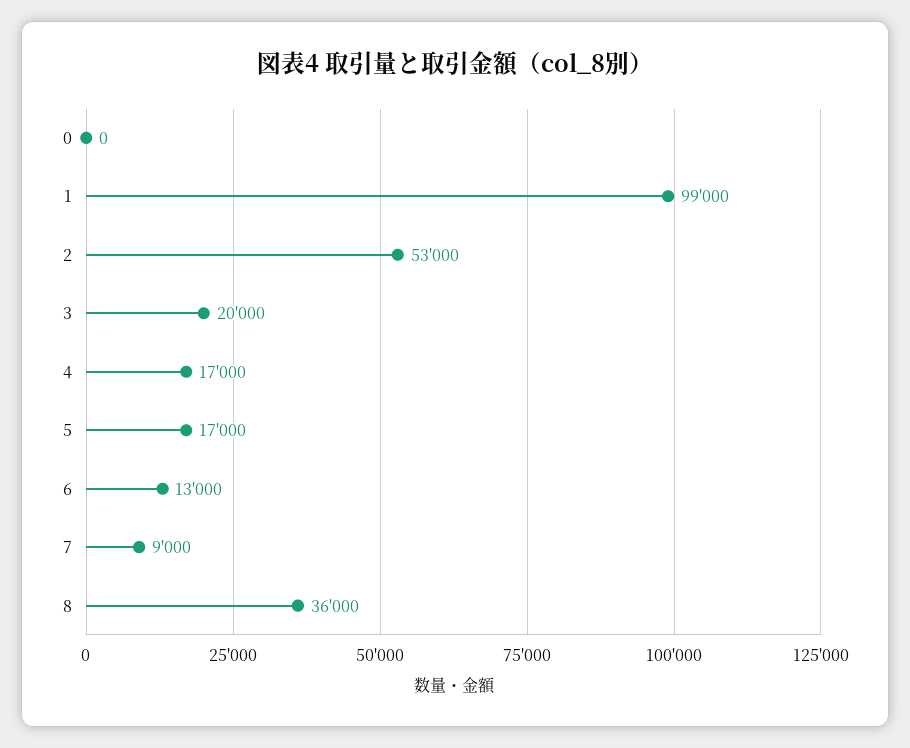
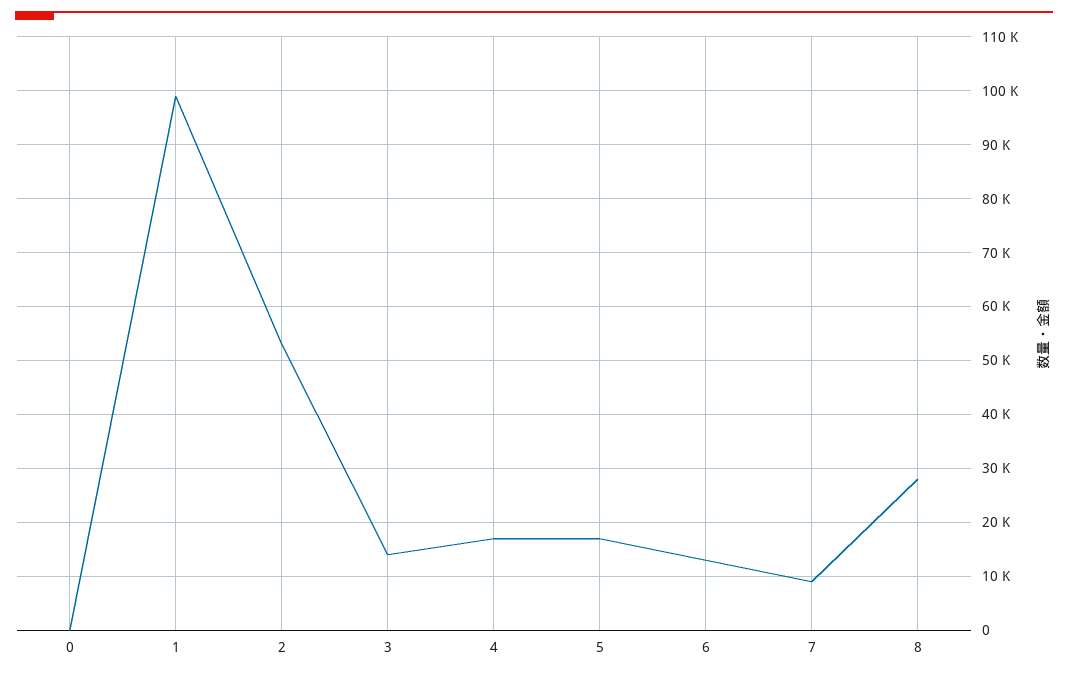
3: 20000 -> 14000
8: 36000 -> 28000

